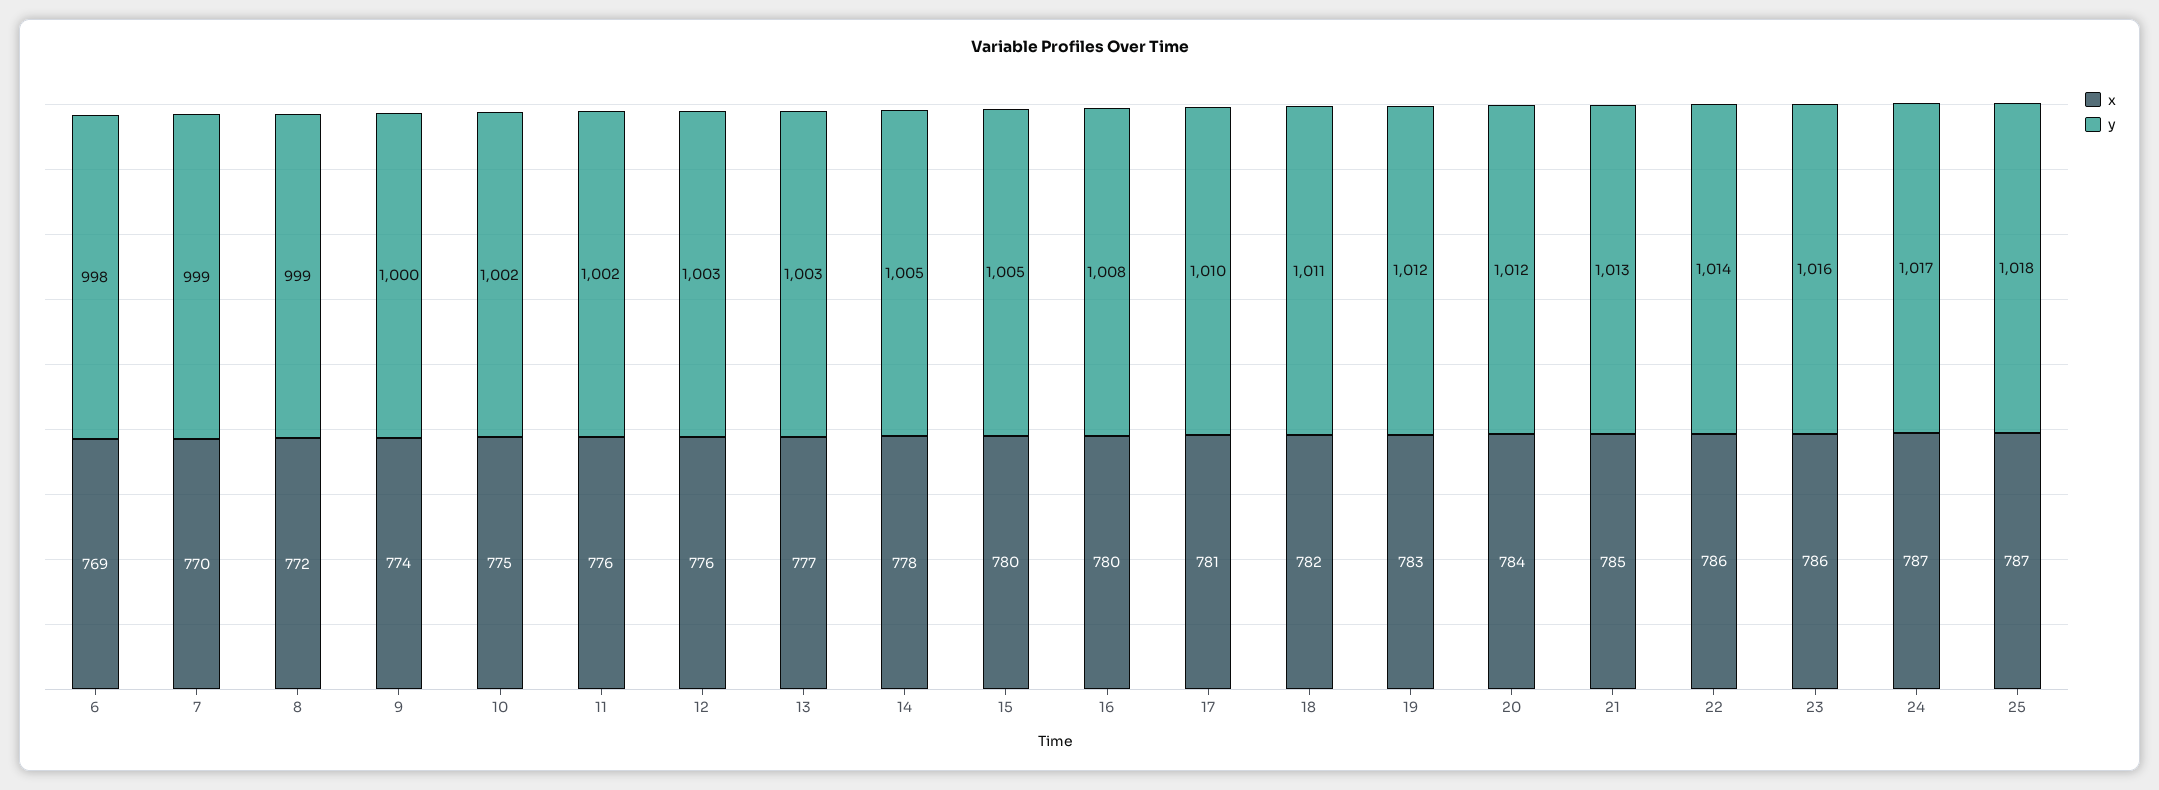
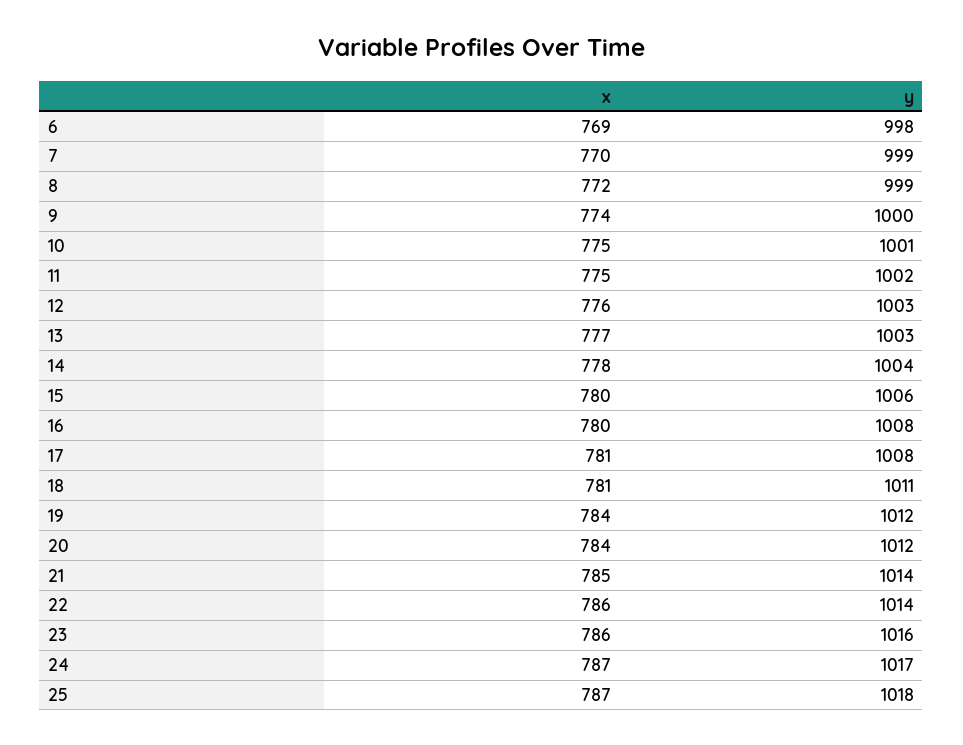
y, 10: 1002 -> 1001
x, 11: 776 -> 775
y, 14: 1005 -> 1004
y, 15: 1005 -> 1006
y, 17: 1010 -> 1008
x, 18: 782 -> 781
x, 19: 783 -> 784
y, 21: 1013 -> 1014

